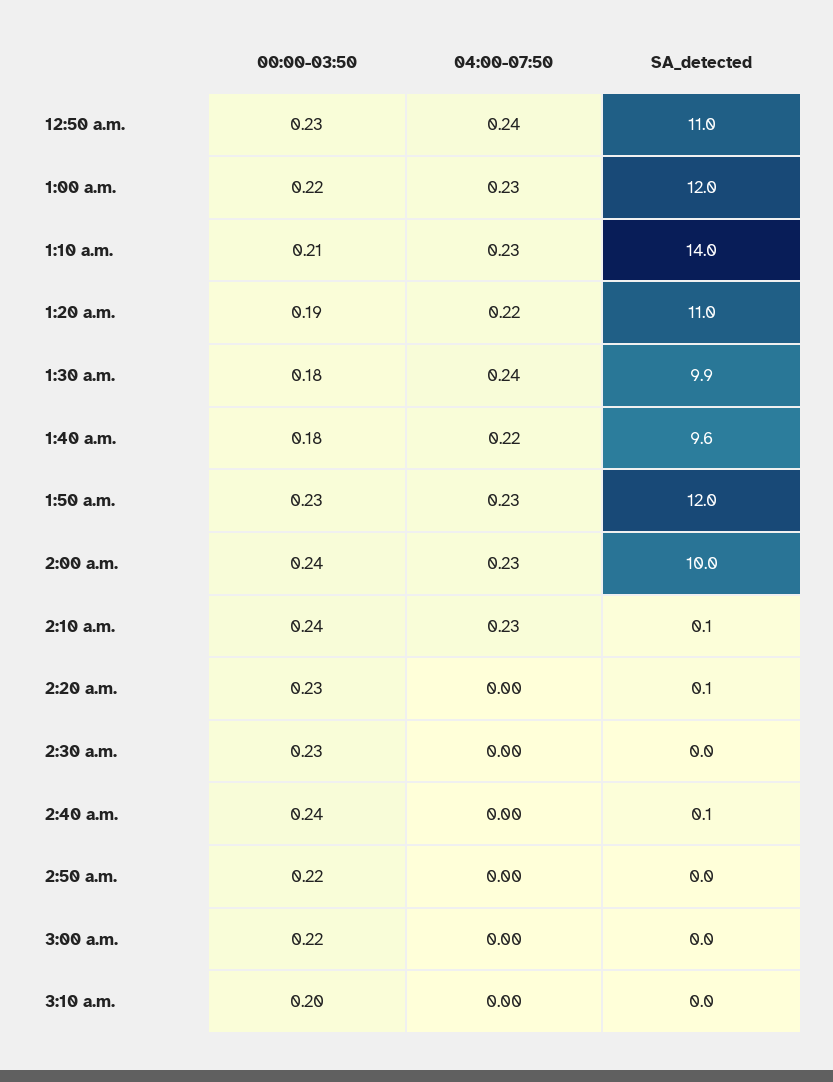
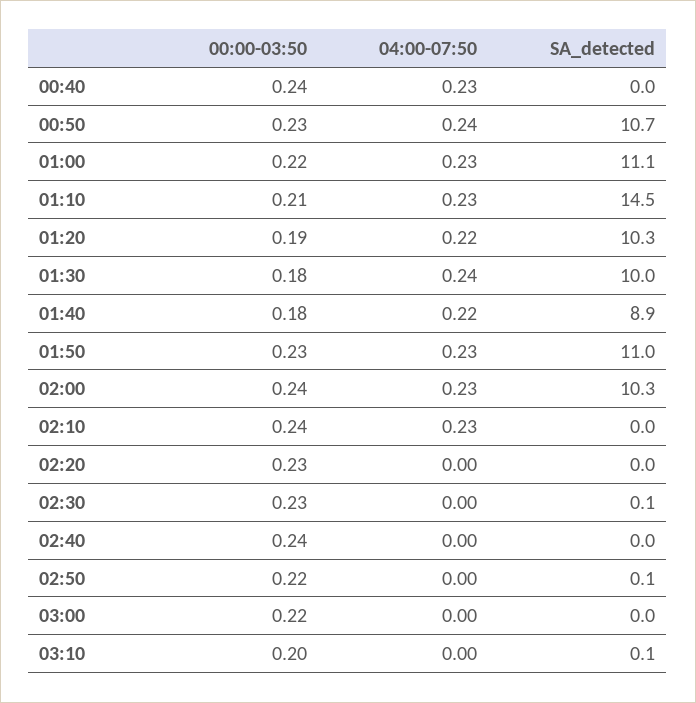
SA_detected, 12:50 a.m.: 11 -> 10.7
SA_detected, 1:00 a.m.: 12 -> 11.1
SA_detected, 1:10 a.m.: 14 -> 14.5
SA_detected, 1:20 a.m.: 11 -> 10.3
SA_detected, 1:30 a.m.: 9.9 -> 10
SA_detected, 1:40 a.m.: 9.6 -> 8.9
SA_detected, 1:50 a.m.: 12 -> 11
SA_detected, 2:00 a.m.: 10 -> 10.3
SA_detected, 2:10 a.m.: 0.1 -> 0
SA_detected, 2:20 a.m.: 0.1 -> 0
SA_detected, 2:30 a.m.: 0 -> 0.1
SA_detected, 2:40 a.m.: 0.1 -> 0
SA_detected, 2:50 a.m.: 0 -> 0.1
SA_detected, 3:10 a.m.: 0 -> 0.1
00:00-03:50, 00:40: none -> 0.24
04:00-07:50, 00:40: none -> 0.23
SA_detected, 00:40: none -> 0

